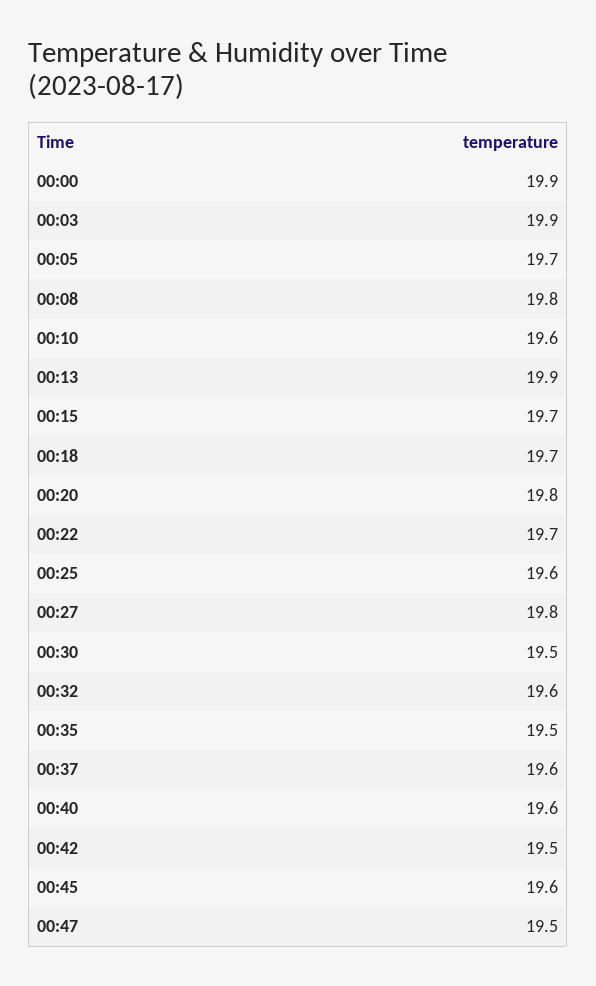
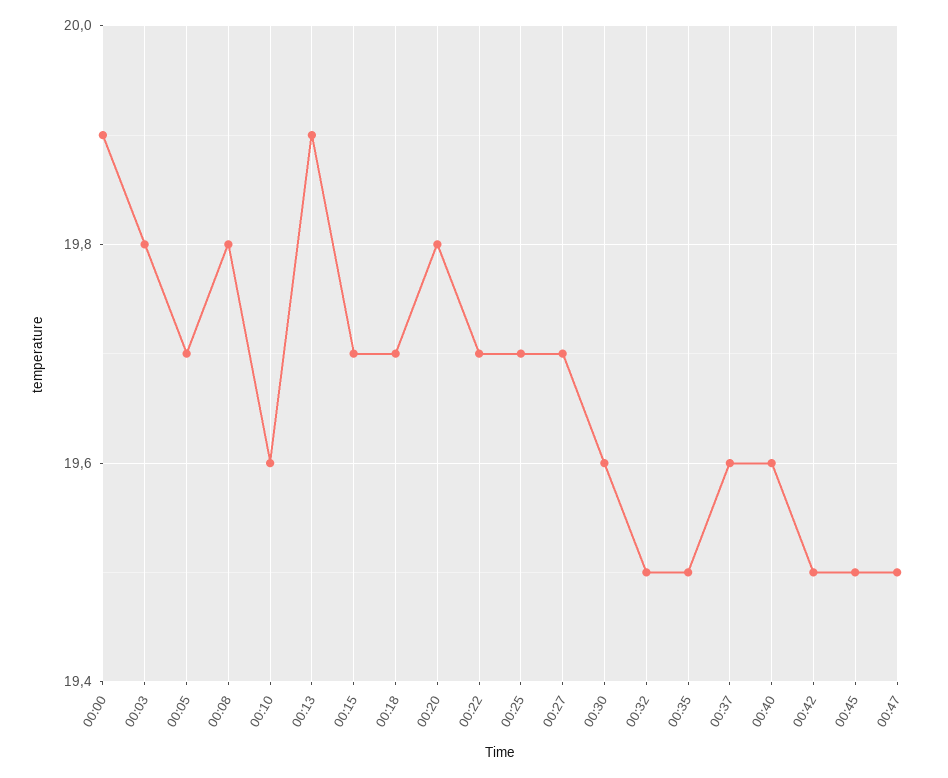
00:03: 19.9 -> 19.8
00:25: 19.6 -> 19.7
00:27: 19.8 -> 19.7
00:30: 19.5 -> 19.6
00:32: 19.6 -> 19.5
00:45: 19.6 -> 19.5

